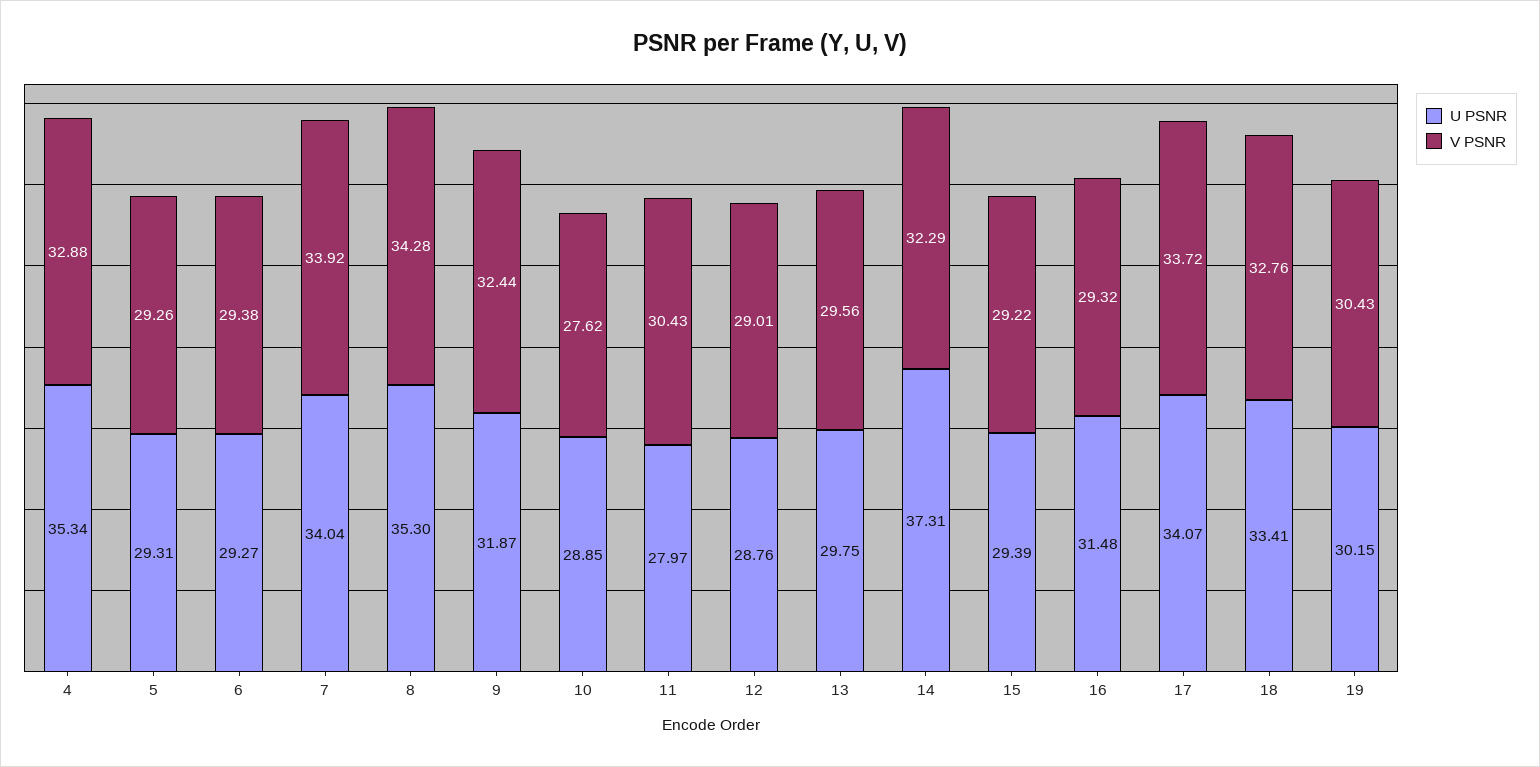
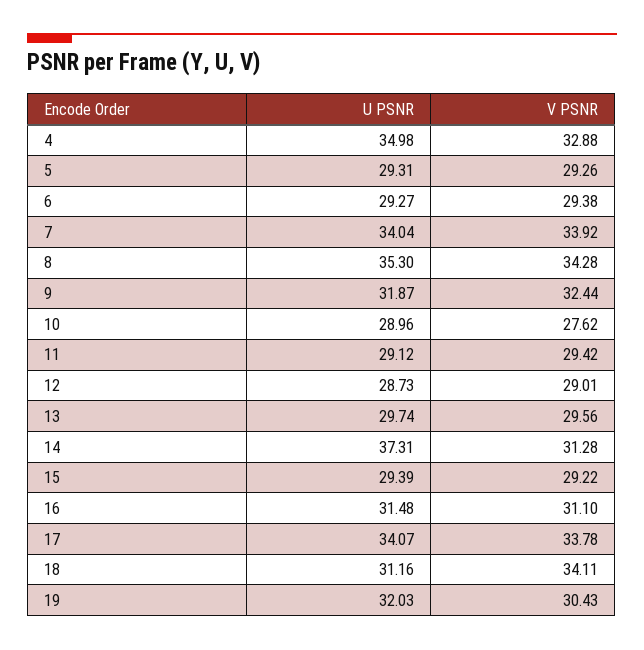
U PSNR, 4: 35.34 -> 34.98
U PSNR, 10: 28.85 -> 28.96
U PSNR, 11: 27.97 -> 29.12
V PSNR, 11: 30.43 -> 29.42
U PSNR, 12: 28.76 -> 28.73
U PSNR, 13: 29.75 -> 29.74
V PSNR, 14: 32.29 -> 31.28
V PSNR, 16: 29.32 -> 31.1
V PSNR, 17: 33.72 -> 33.78
U PSNR, 18: 33.41 -> 31.16
V PSNR, 18: 32.76 -> 34.11
U PSNR, 19: 30.15 -> 32.03

